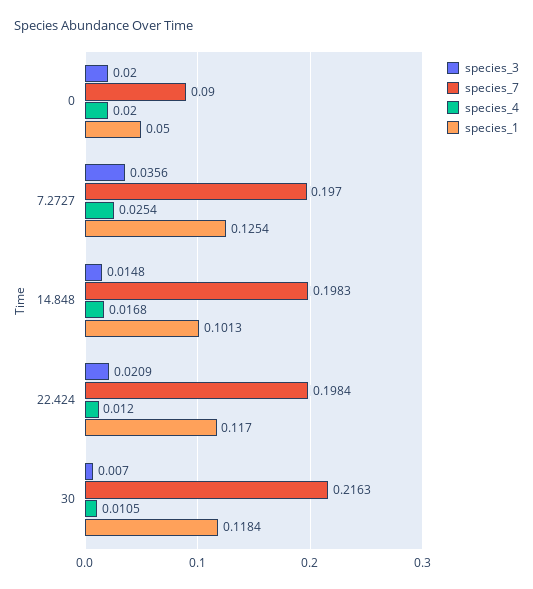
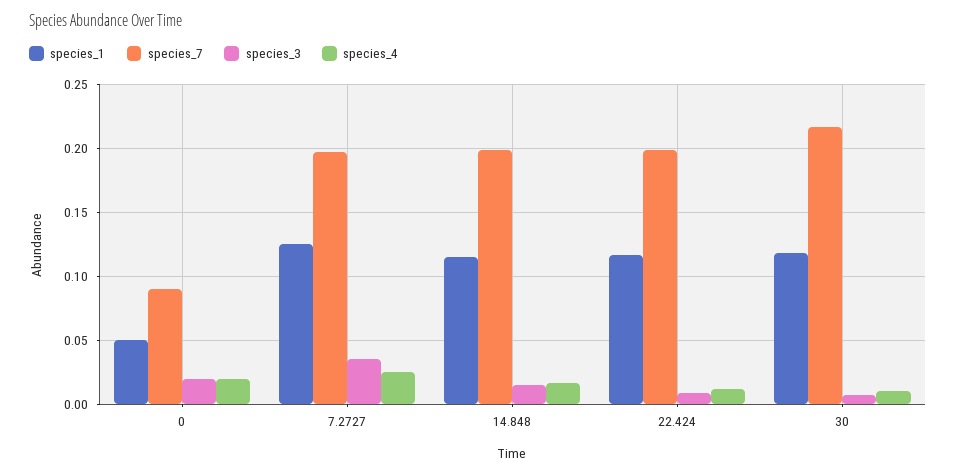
species_1, 14.848: 0.1013 -> 0.115
species_3, 22.424: 0.0209 -> 0.01

